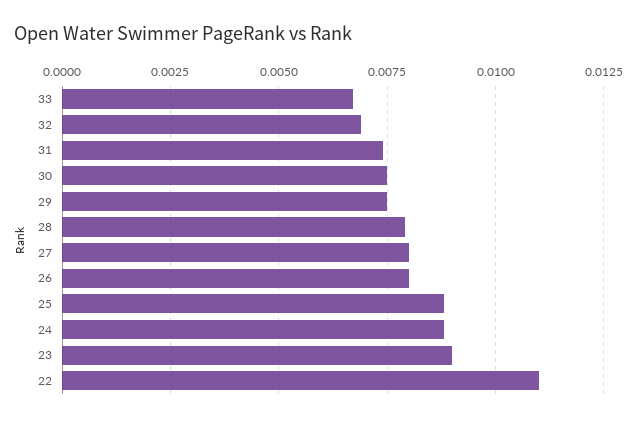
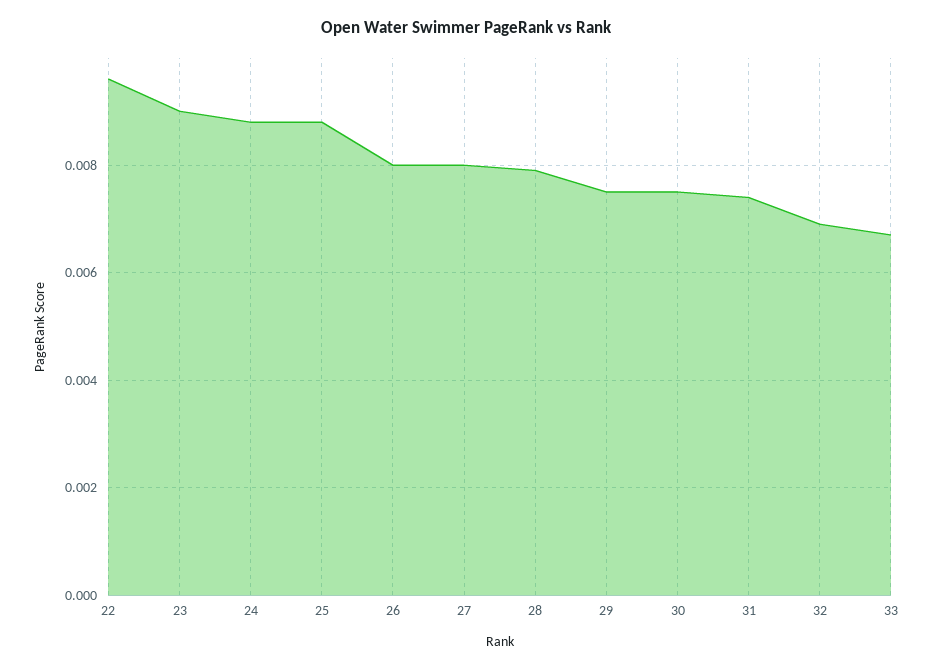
22: 0.011 -> 0.0095

